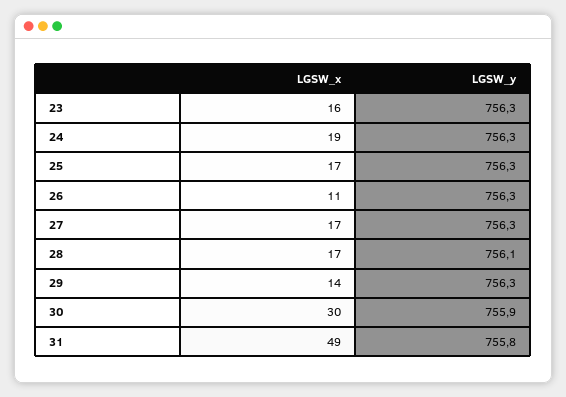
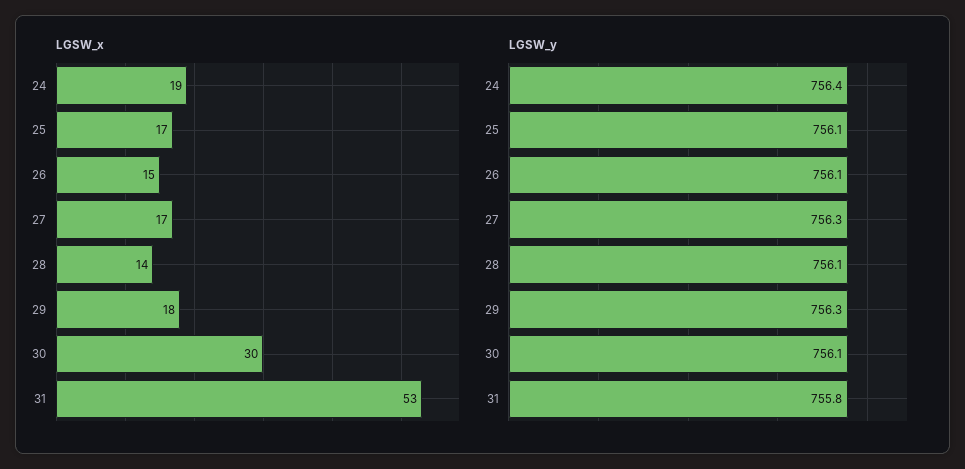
LGSW_x, 23: 16 -> none
LGSW_y, 23: 756.3 -> none
LGSW_y, 24: 756.3 -> 756.4
LGSW_y, 25: 756.3 -> 756.1
LGSW_x, 26: 11 -> 15
LGSW_y, 26: 756.3 -> 756.1
LGSW_x, 28: 17 -> 14
LGSW_x, 29: 14 -> 18
LGSW_y, 30: 755.9 -> 756.1
LGSW_x, 31: 49 -> 53

